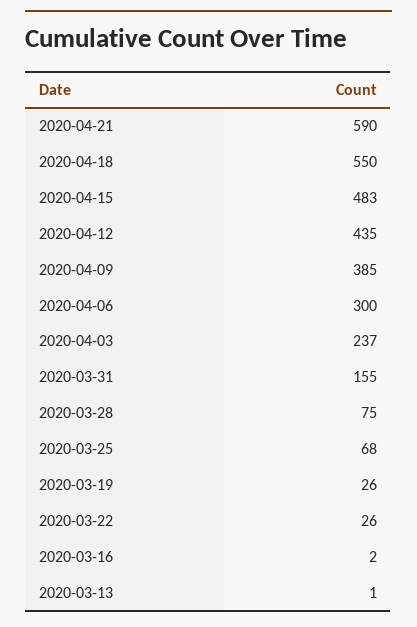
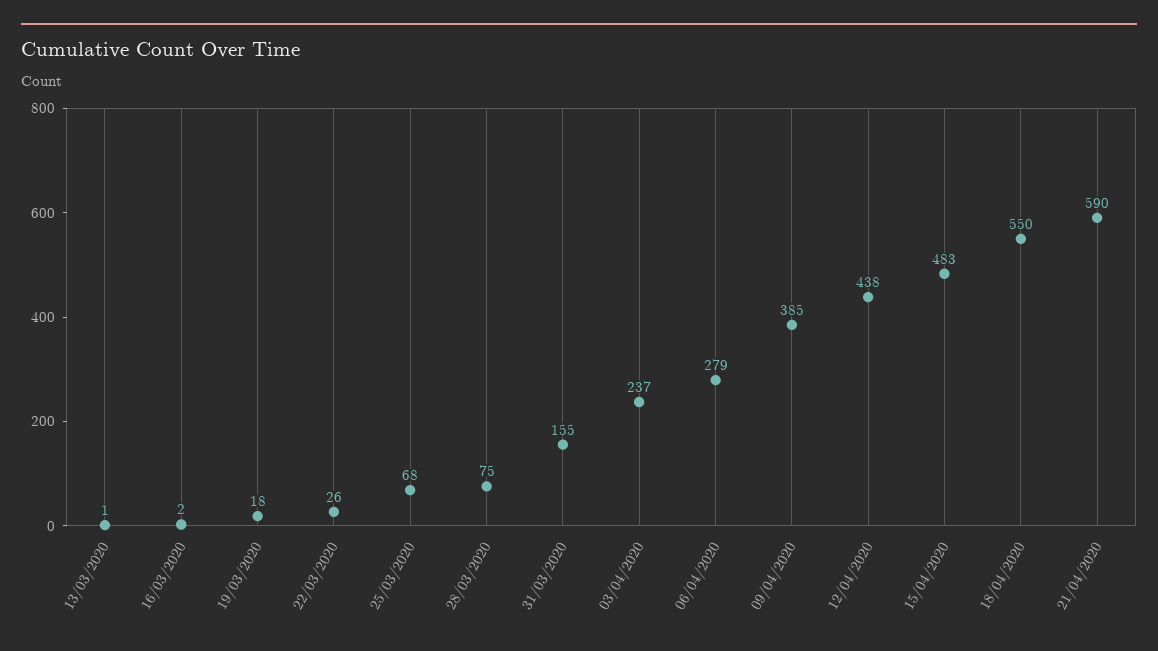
2020-04-12: 435 -> 438
2020-04-06: 300 -> 279
2020-03-19: 26 -> 18

